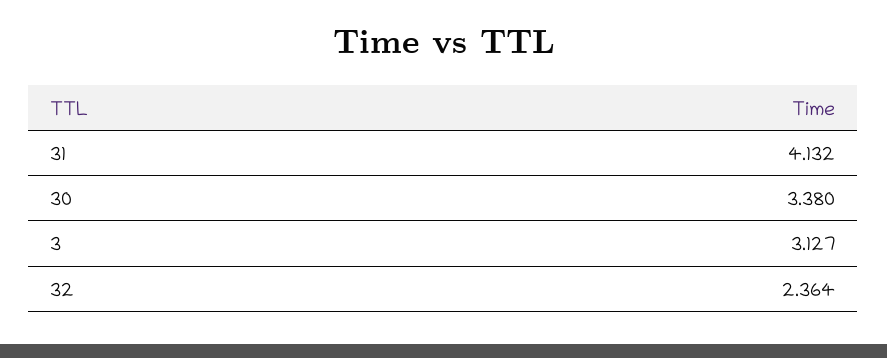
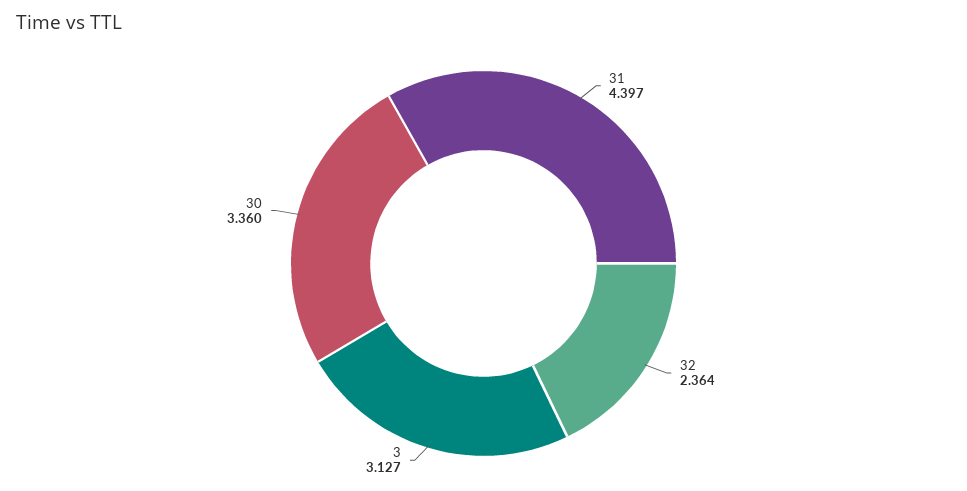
31: 4.132 -> 4.397
30: 3.38 -> 3.36

